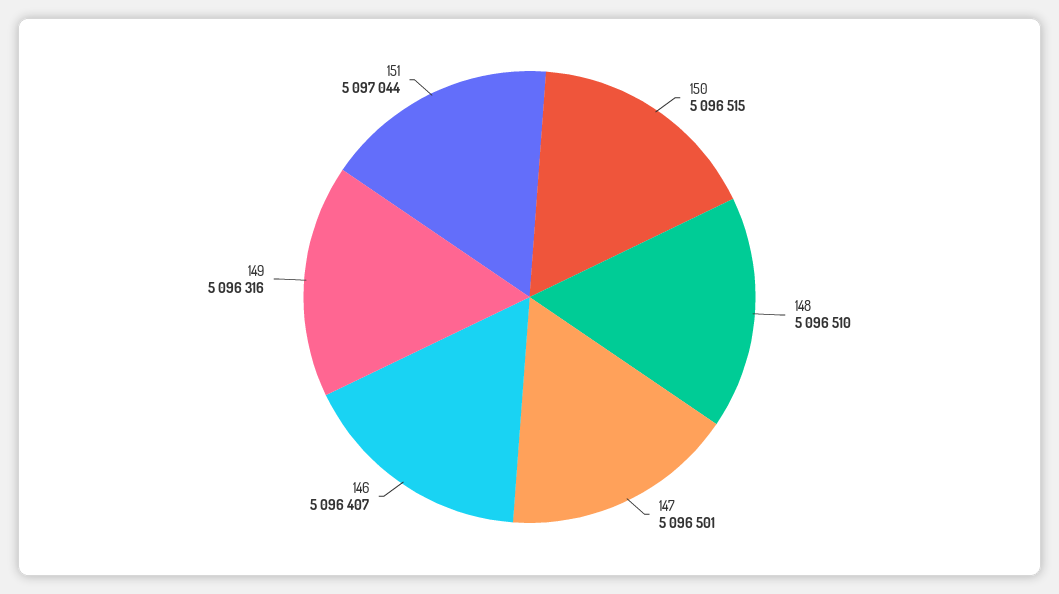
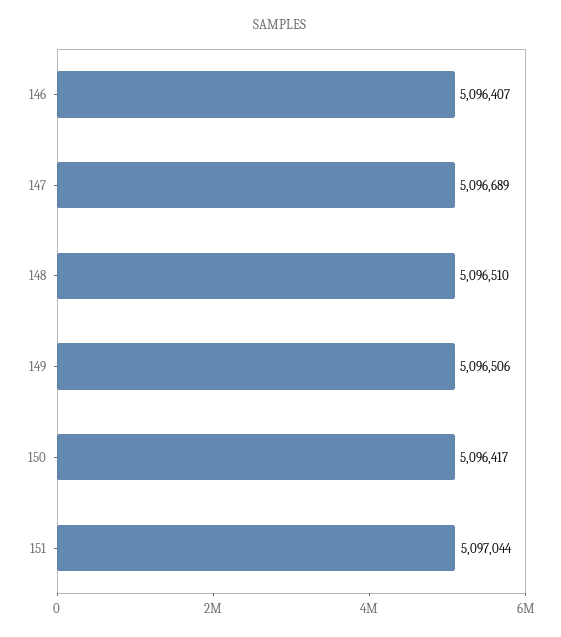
150: 5096515 -> 5096417
147: 5096501 -> 5096689
149: 5096316 -> 5096506

